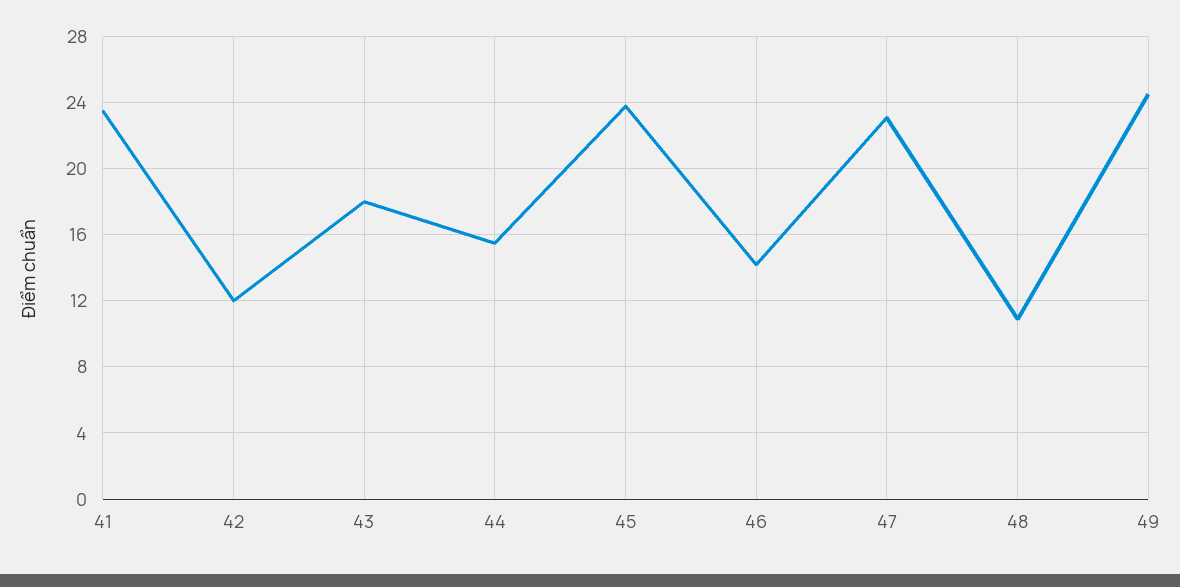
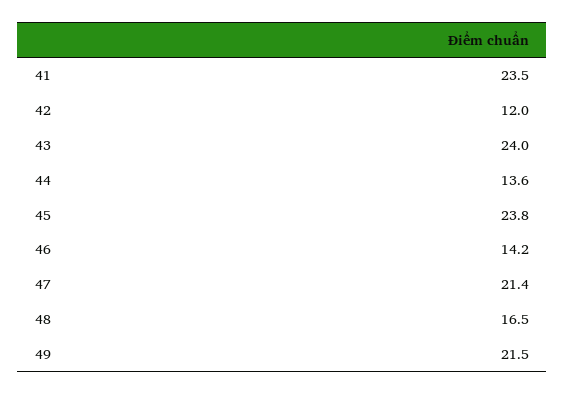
43: 18 -> 24
44: 15.5 -> 13.6
47: 23 -> 21.4
48: 11 -> 16.5
49: 24.5 -> 21.5

